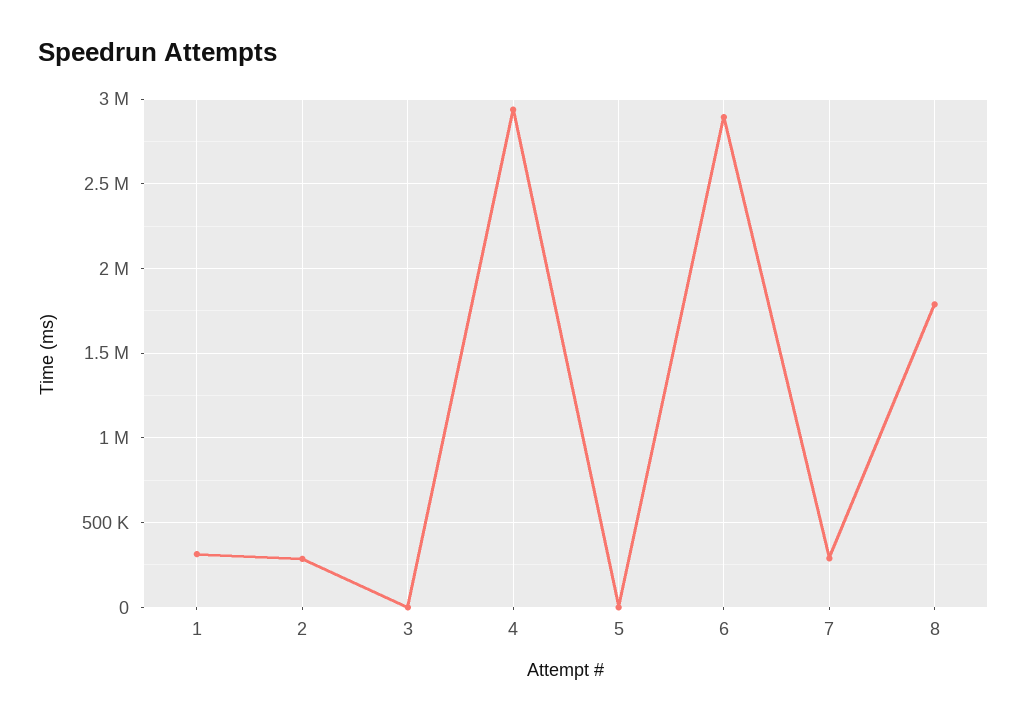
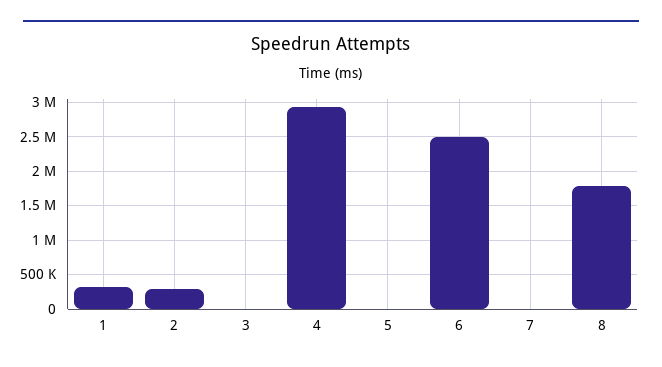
6: 2900000 -> 2500000
7: 300000 -> 0

